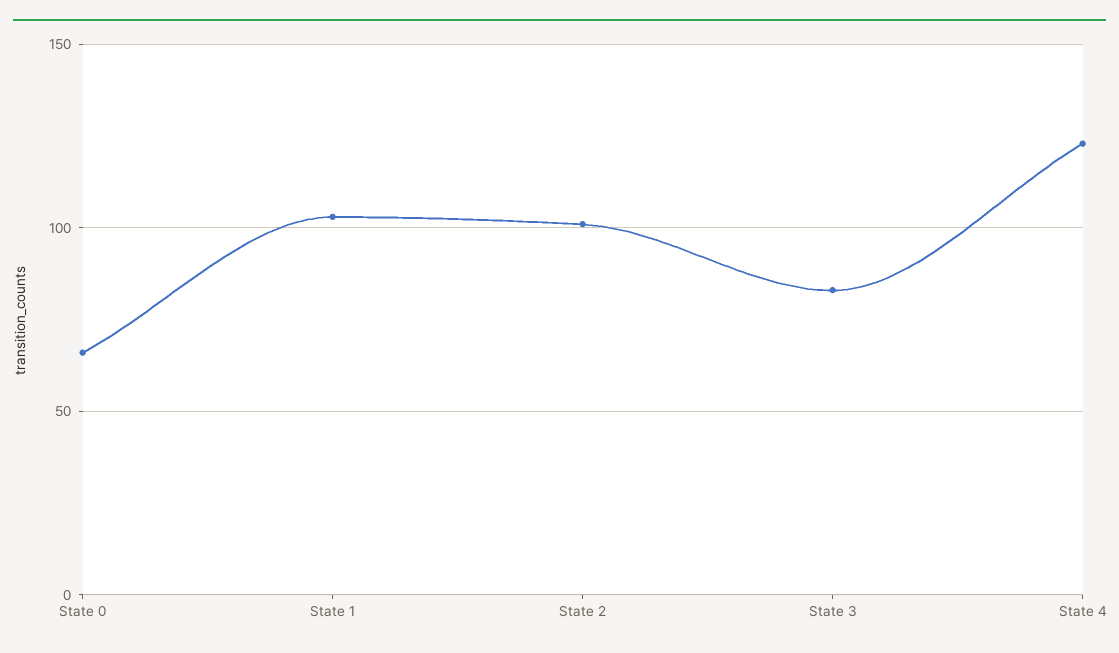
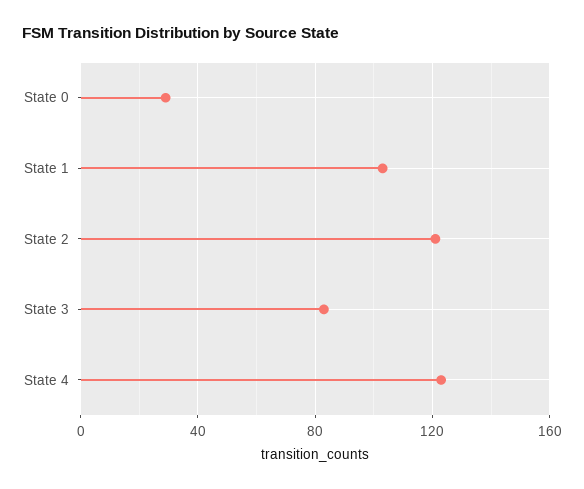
State 0: 65 -> 30
State 2: 100 -> 120

